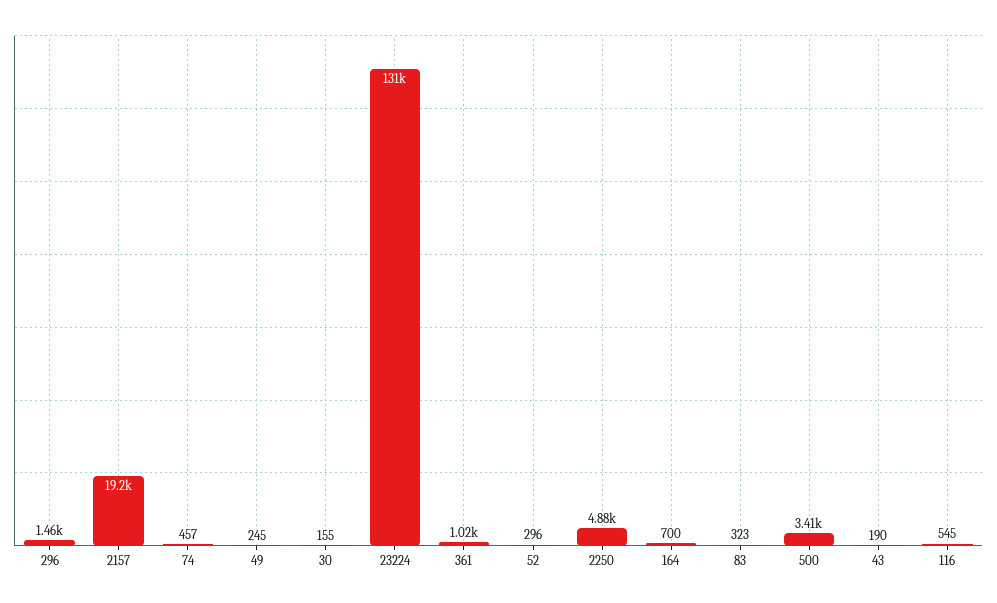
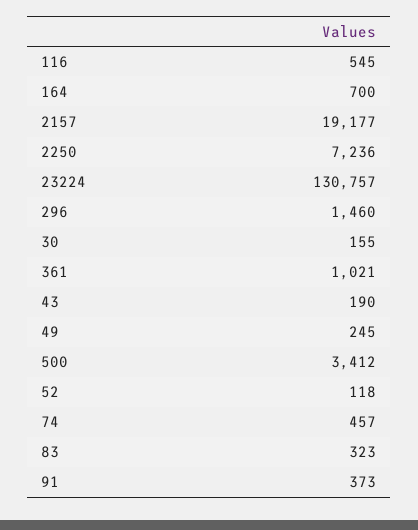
52: 296 -> 118
2250: 4880 -> 7236
91: none -> 373

